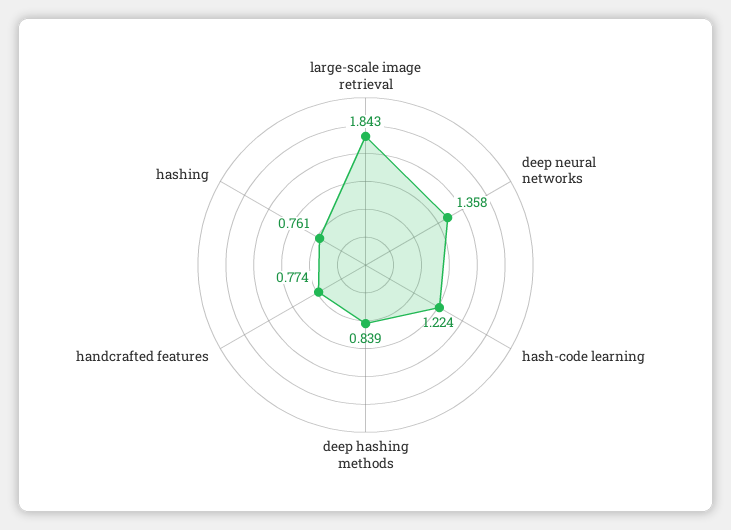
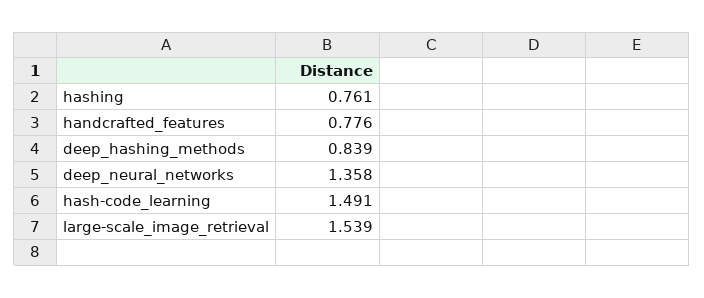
large-scale image retrieval: 1.843 -> 1.539
hash-code learning: 1.224 -> 1.491
handcrafted features: 0.774 -> 0.776

